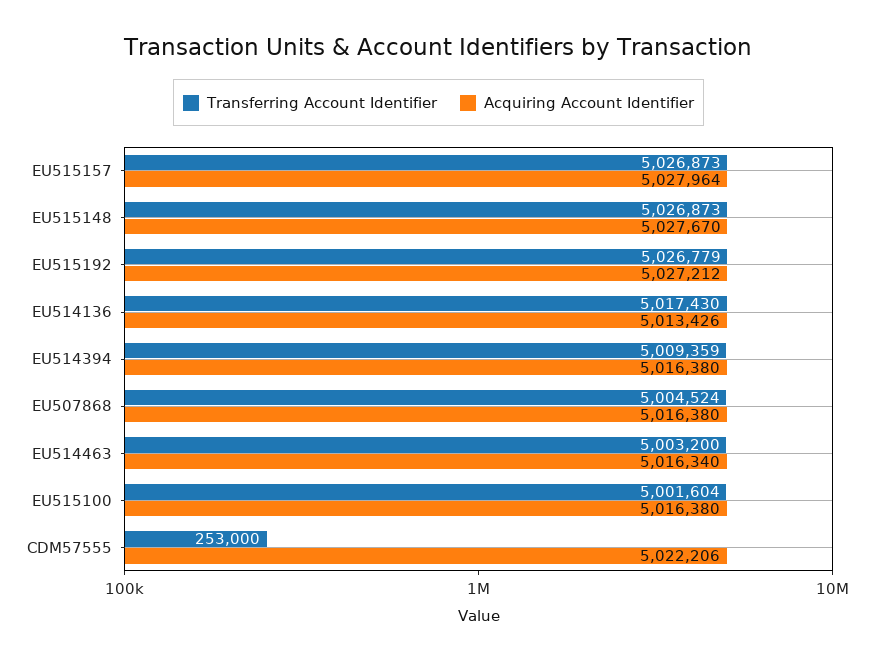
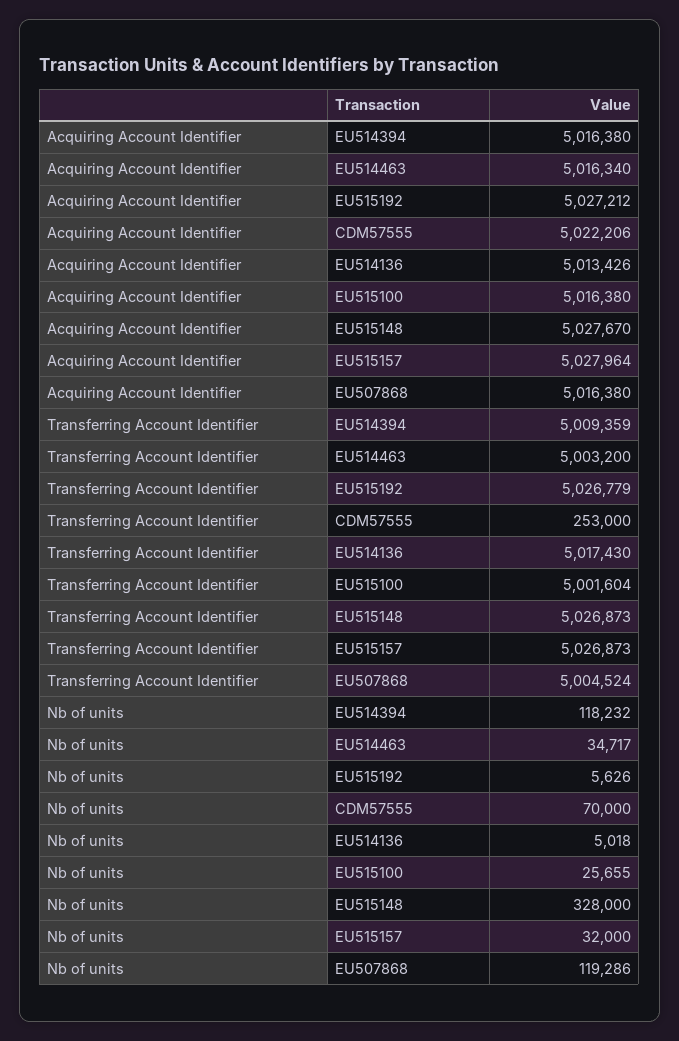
Nb of units, EU514394: none -> 118232
Nb of units, EU514463: none -> 34717
Nb of units, EU515192: none -> 5626
Nb of units, CDM57555: none -> 70000
Nb of units, EU514136: none -> 5018
Nb of units, EU515100: none -> 25655
Nb of units, EU515148: none -> 328000
Nb of units, EU515157: none -> 32000
Nb of units, EU507868: none -> 119286

